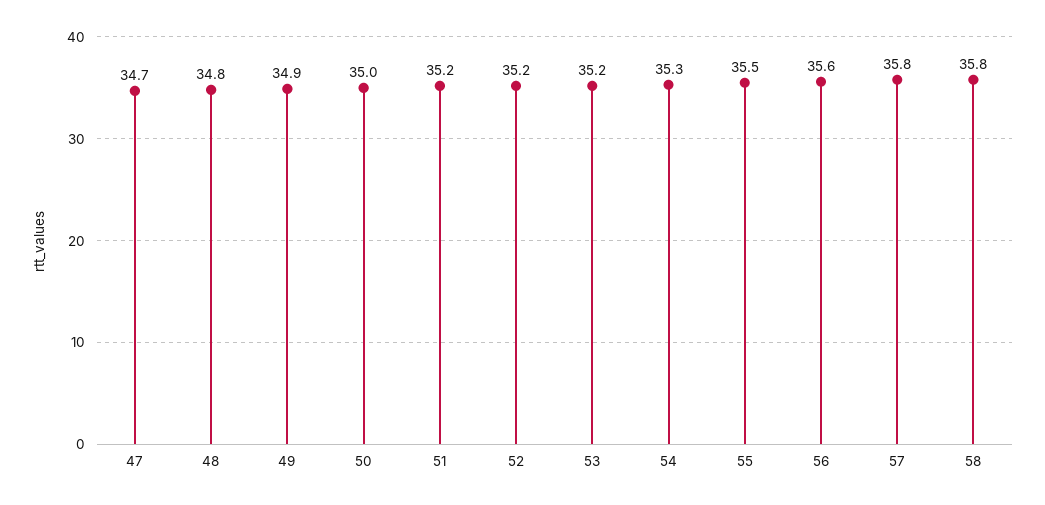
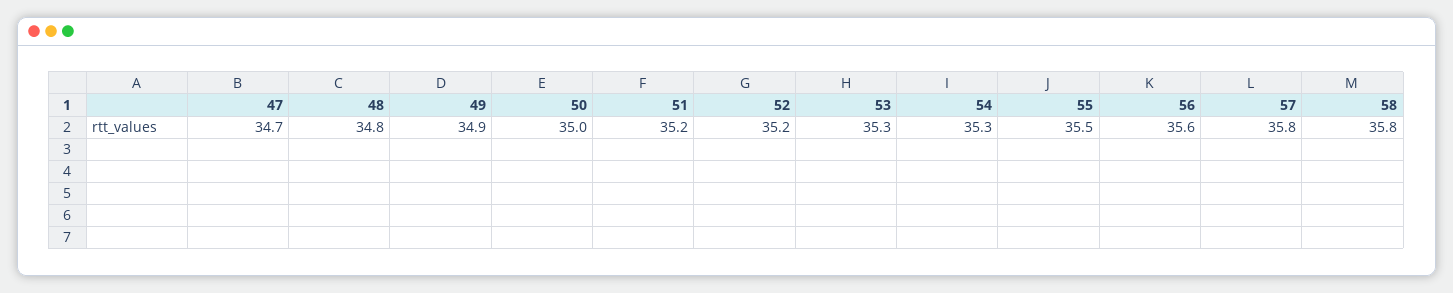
53: 35.2 -> 35.3

